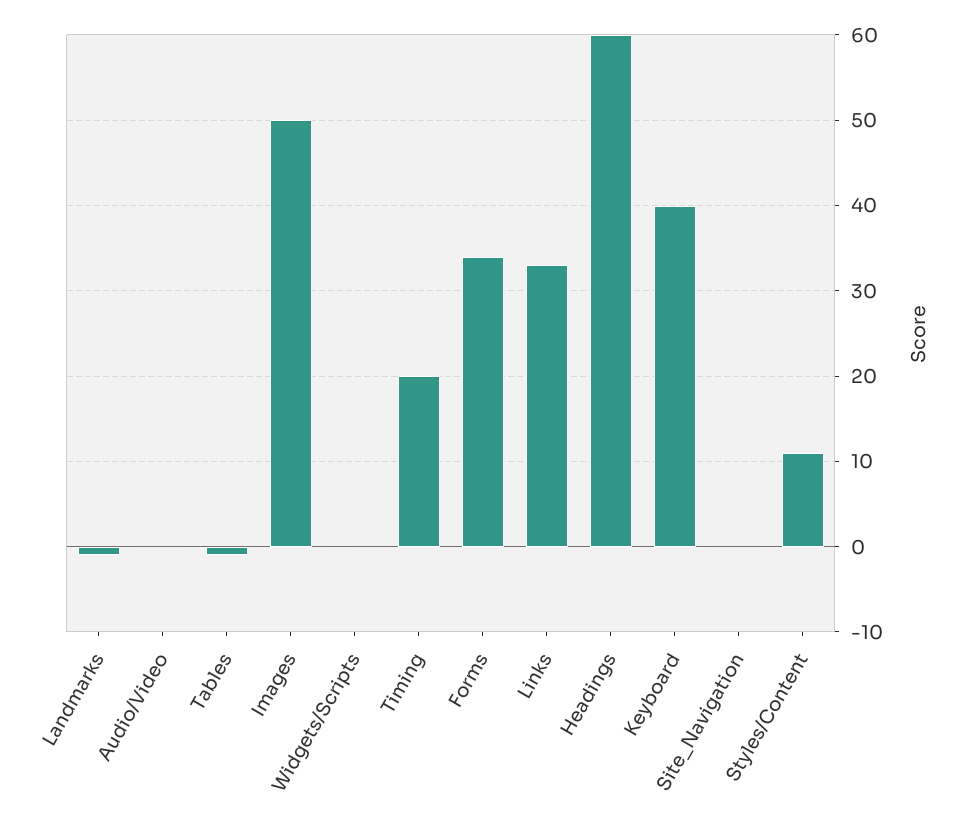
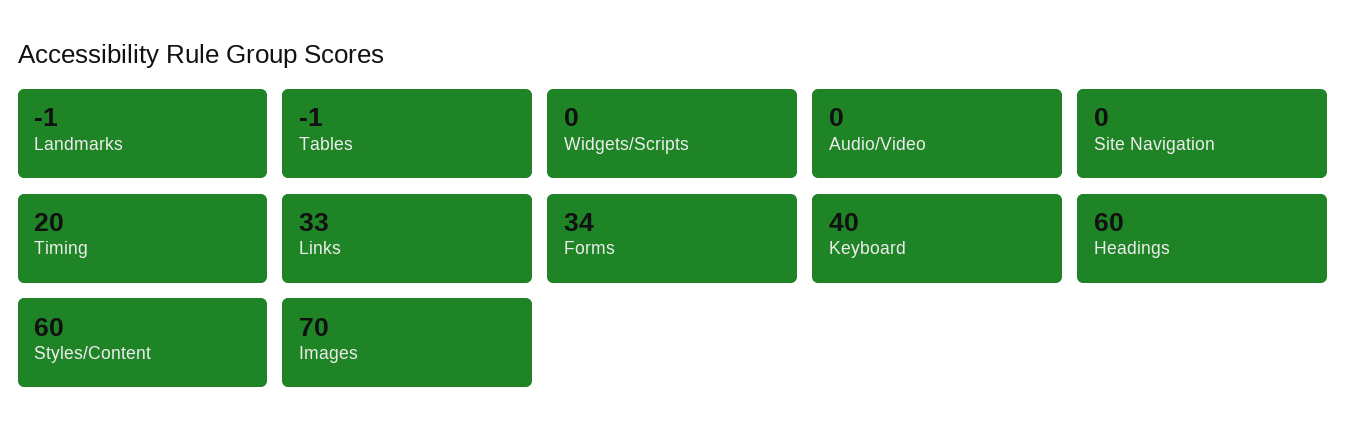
Images: 50 -> 70
Styles/Content: 11 -> 60

